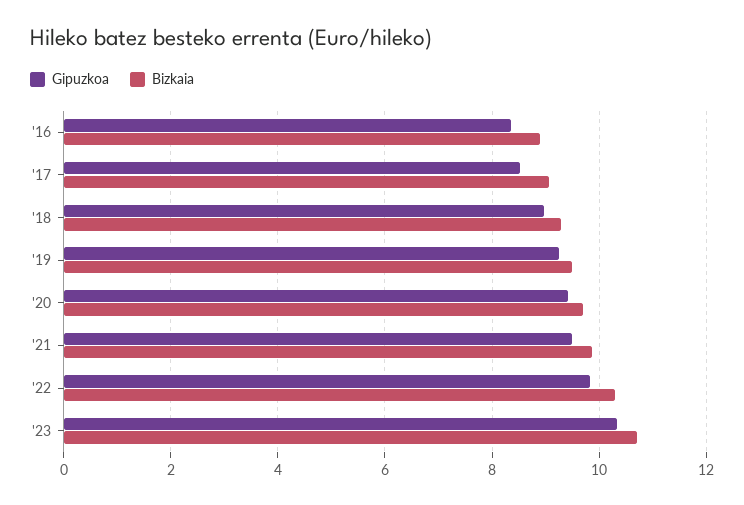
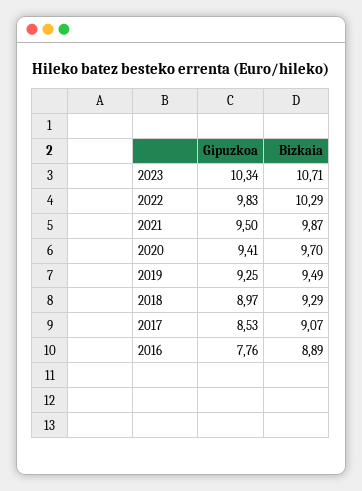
Gipuzkoa, '16: 8.4 -> 7.76

